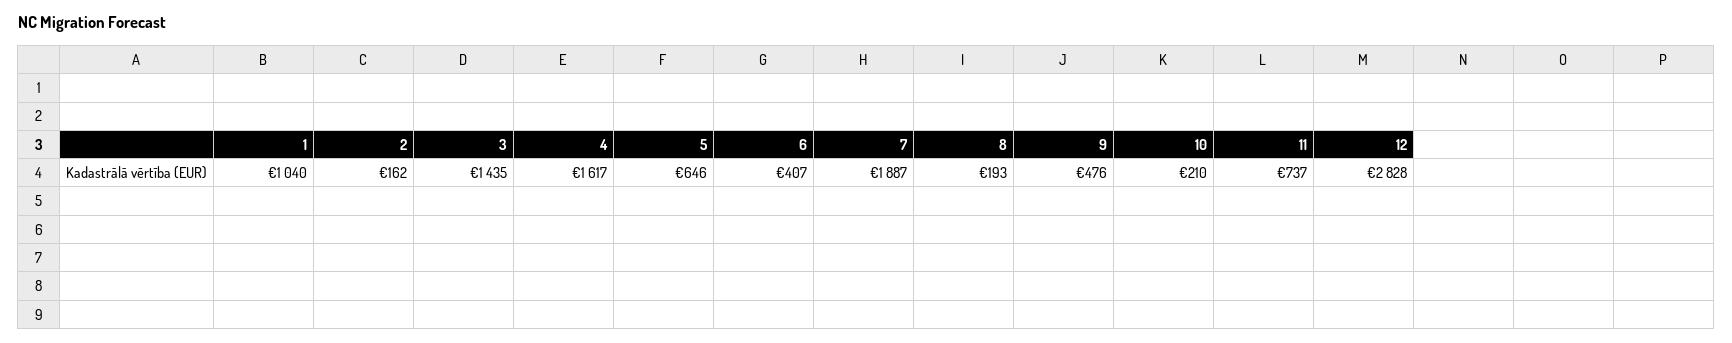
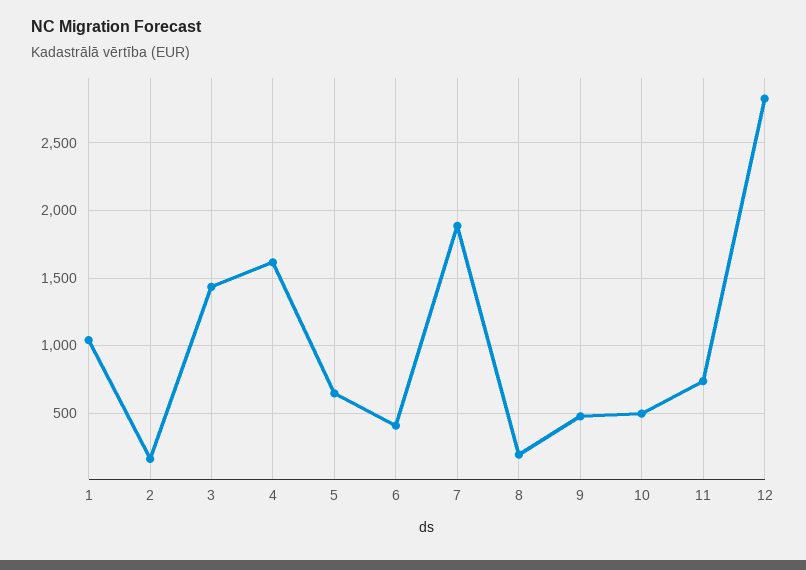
10: 210 -> 500

